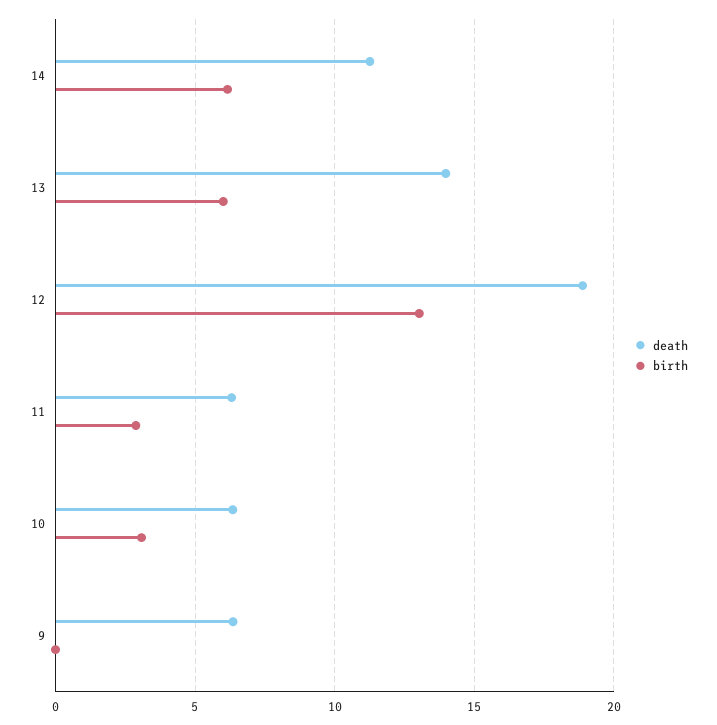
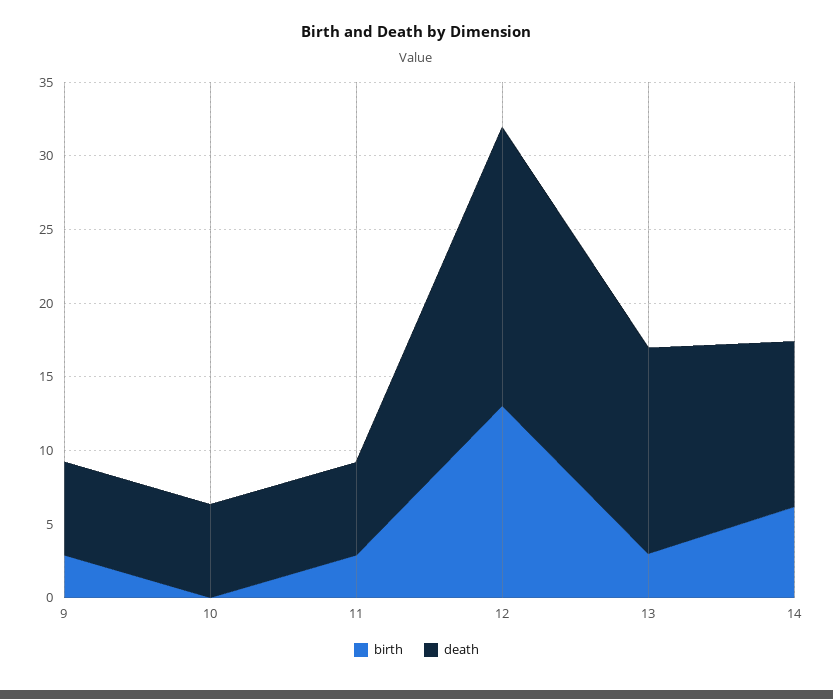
birth, 13: 6 -> 3
birth, 10: 3 -> 0
birth, 9: 0 -> 3

